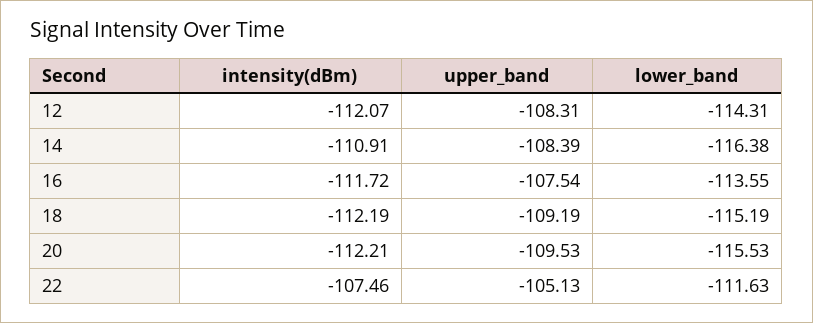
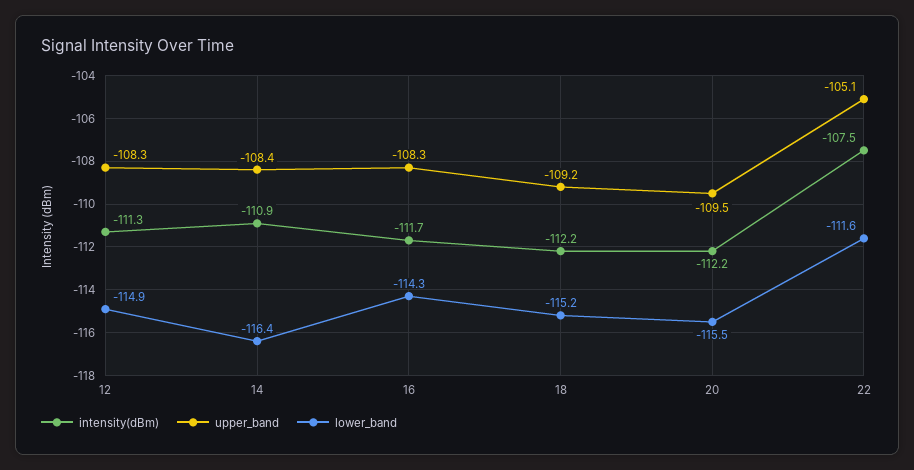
intensity(dBm), 12: -112.07 -> -111.3
lower_band, 12: -114.31 -> -114.9
upper_band, 16: -107.54 -> -108.3
lower_band, 16: -113.55 -> -114.3

